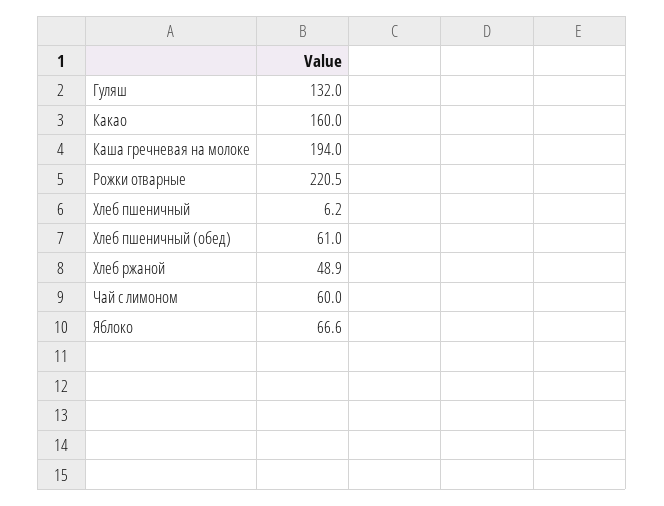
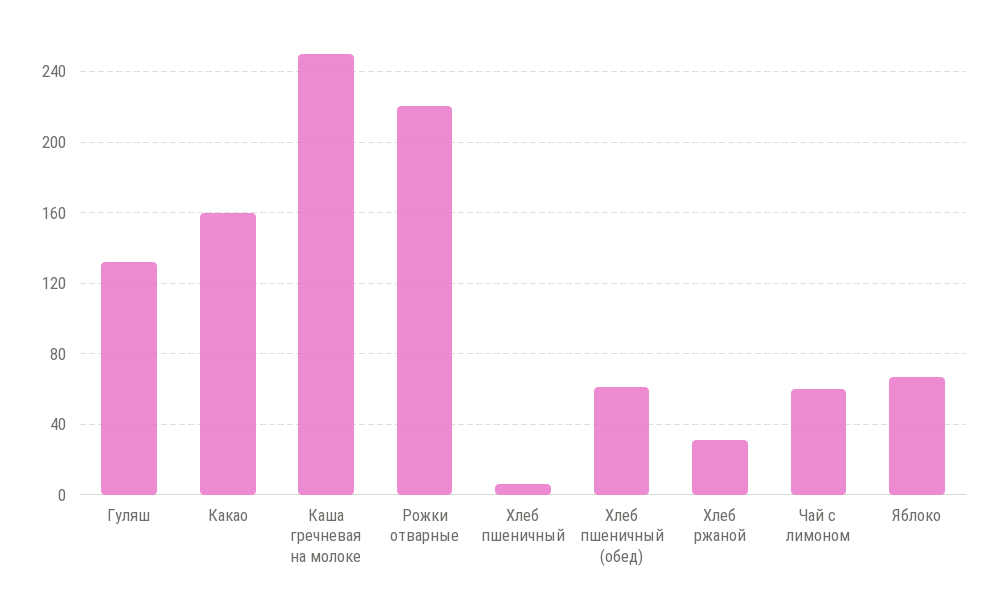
Каша гречневая на молоке: 194 -> 250
Хлеб ржаной: 48.9 -> 30

